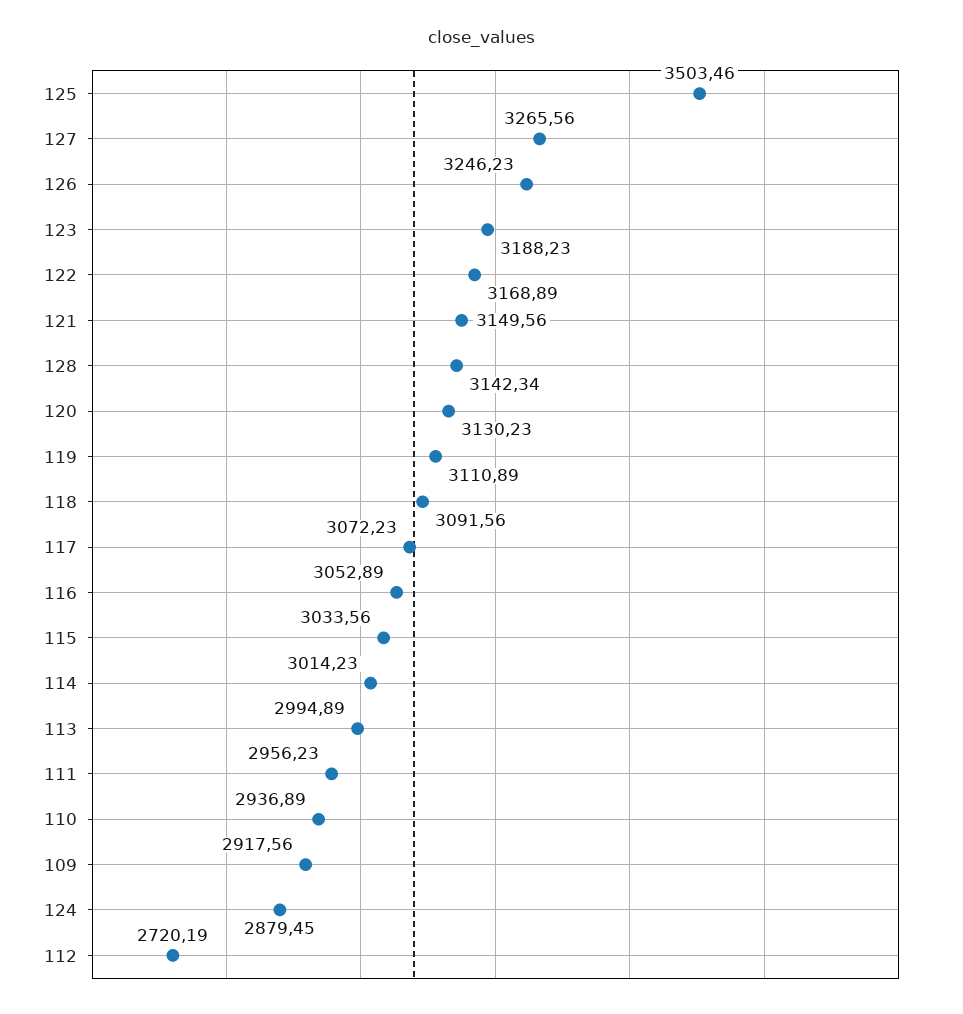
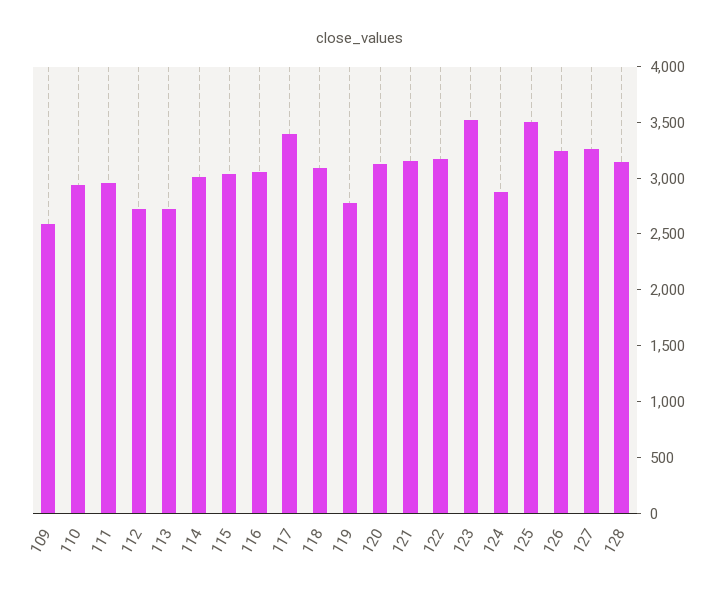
123: 3188.23 -> 3500
119: 3110.89 -> 2800
117: 3072.23 -> 3400
113: 2994.89 -> 2700
109: 2917.56 -> 2600

